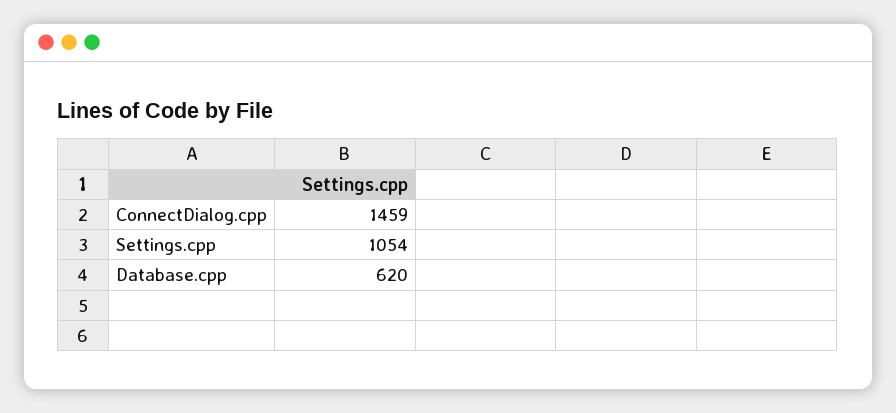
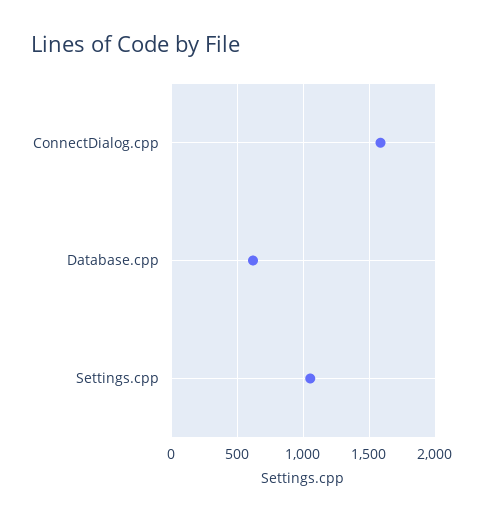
ConnectDialog.cpp: 1459 -> 1600

